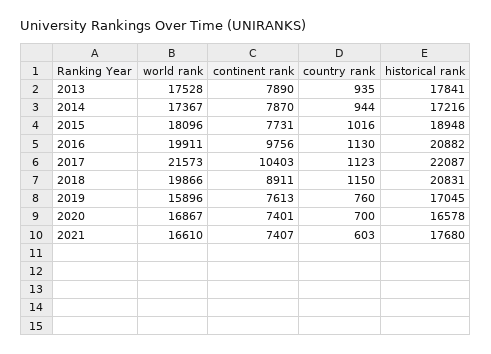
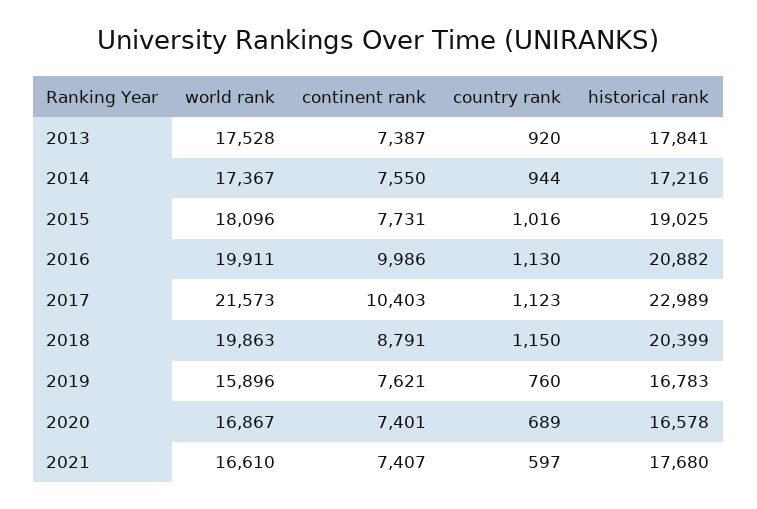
continent rank, 2013: 7890 -> 7387
country rank, 2013: 935 -> 920
continent rank, 2014: 7870 -> 7550
historical rank, 2015: 18948 -> 19025
continent rank, 2016: 9756 -> 9986
historical rank, 2017: 22087 -> 22989
world rank, 2018: 19866 -> 19863
continent rank, 2018: 8911 -> 8791
historical rank, 2018: 20831 -> 20399
continent rank, 2019: 7613 -> 7621
historical rank, 2019: 17045 -> 16783
country rank, 2020: 700 -> 689
country rank, 2021: 603 -> 597

